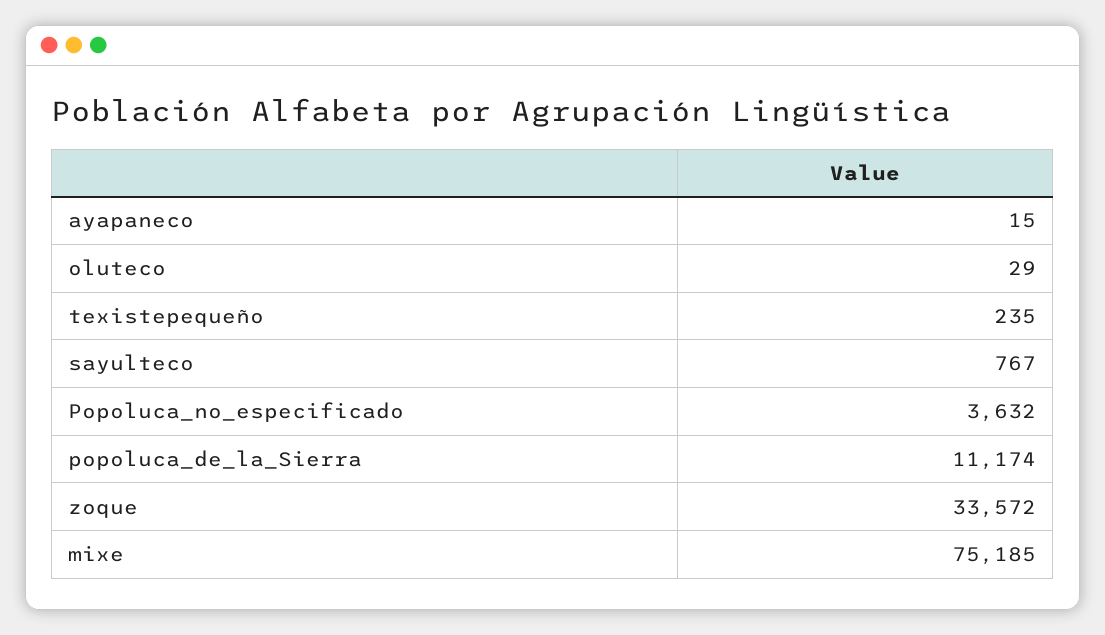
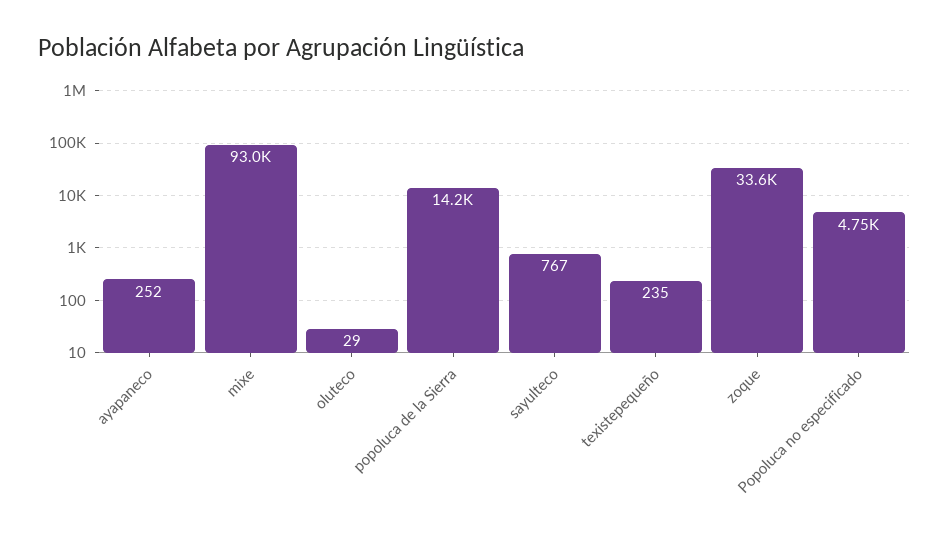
ayapaneco: 15 -> 252
Popoluca_no_especificado: 3632 -> 4750
popoluca_de_la_Sierra: 11174 -> 14200
mixe: 75185 -> 93000

